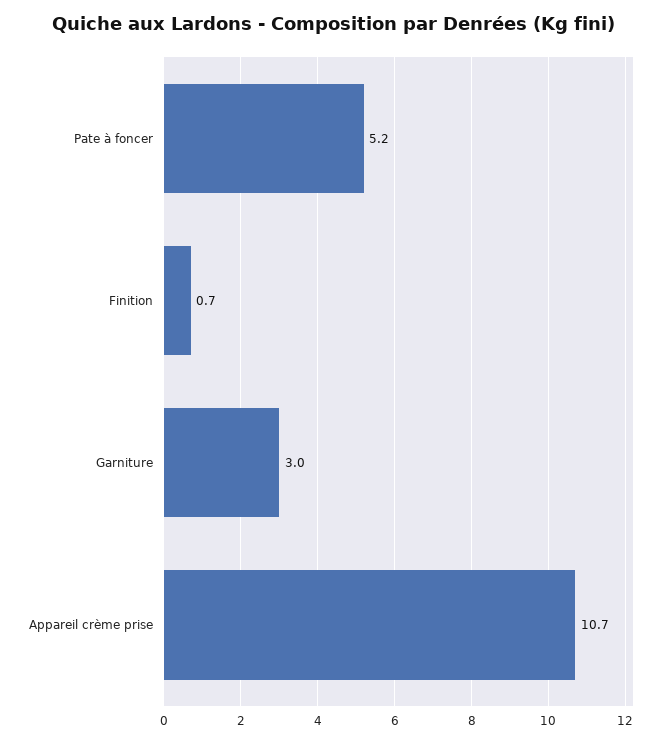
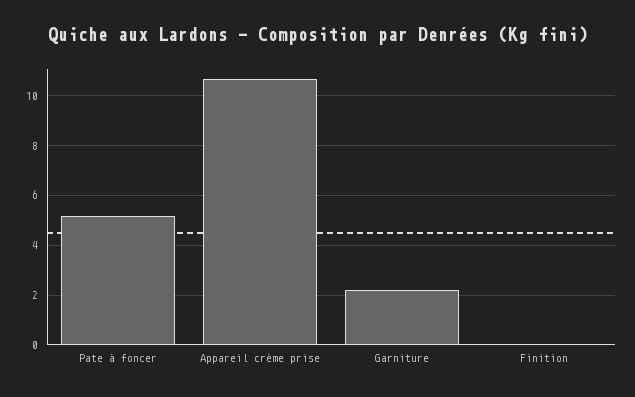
Finition: 0.7 -> 0
Garniture: 3 -> 2.25

